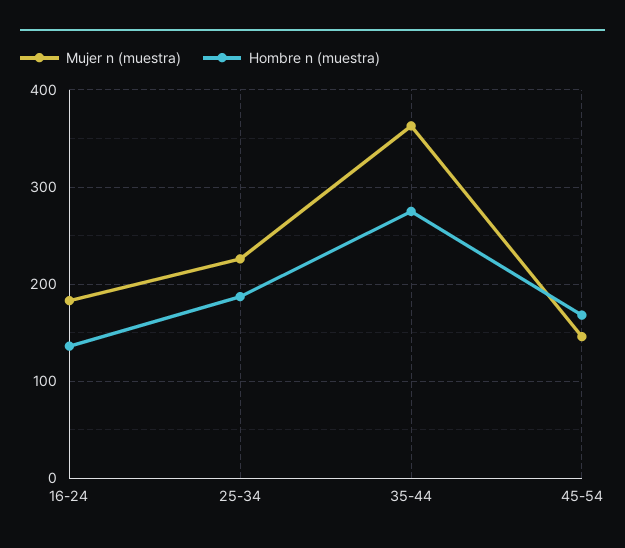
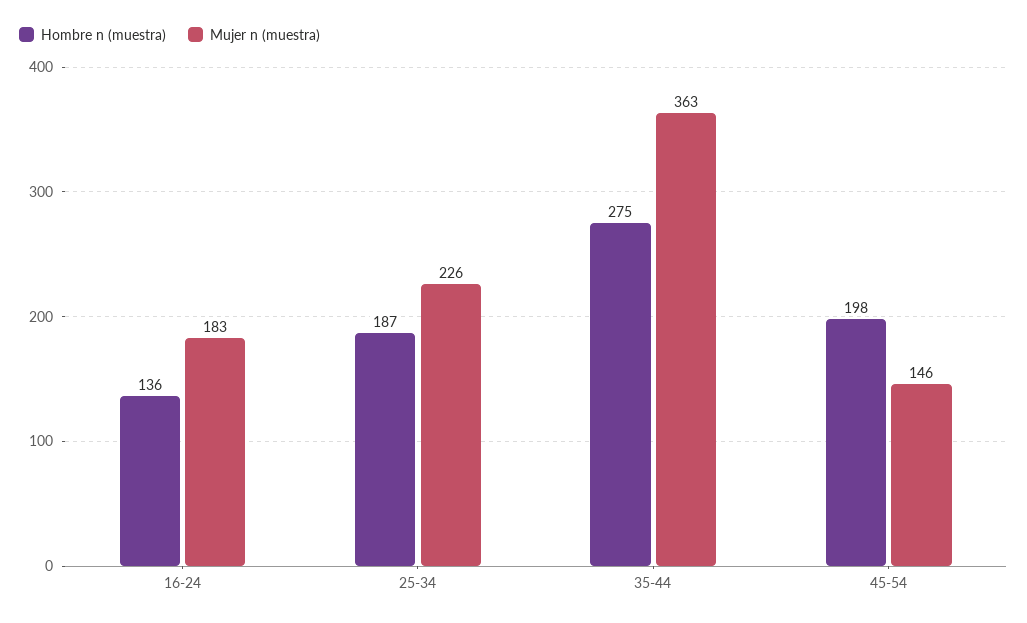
Hombre n (muestra), 45-54: 170 -> 198

